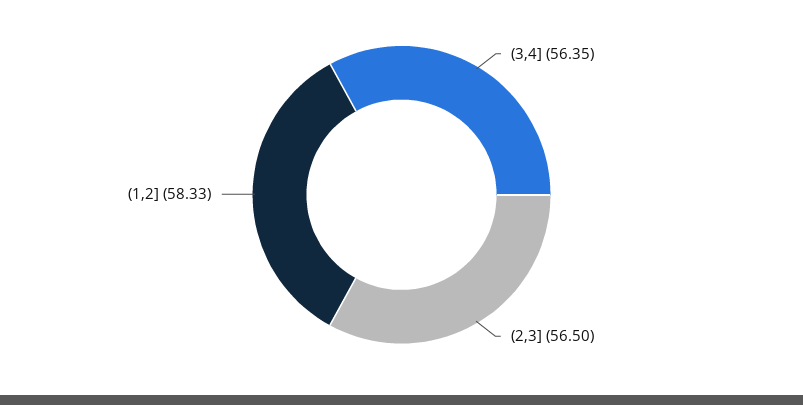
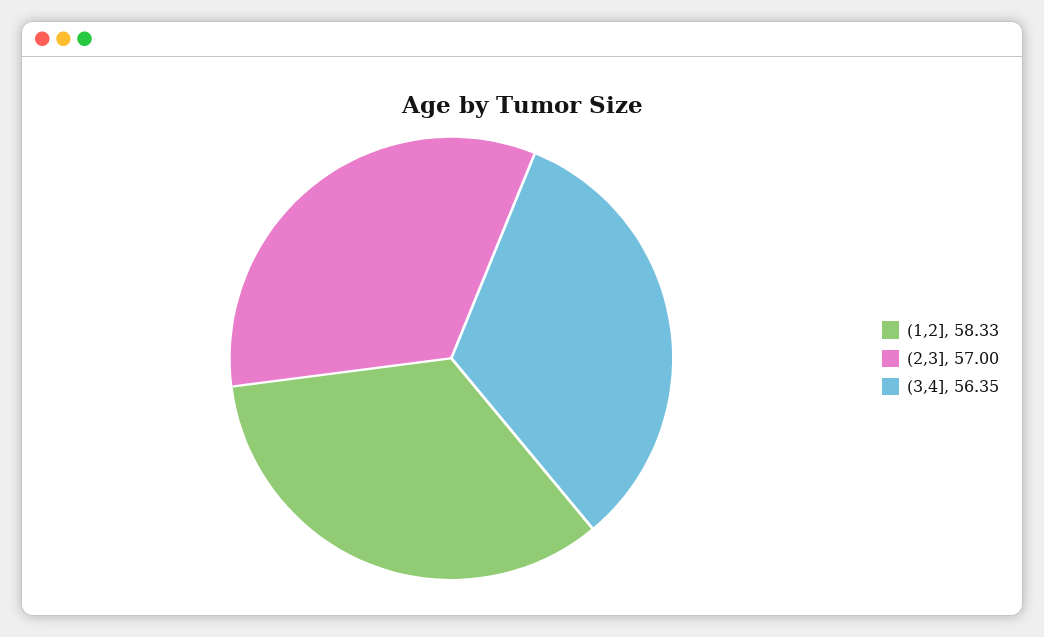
(2,3]: 56.5 -> 57

